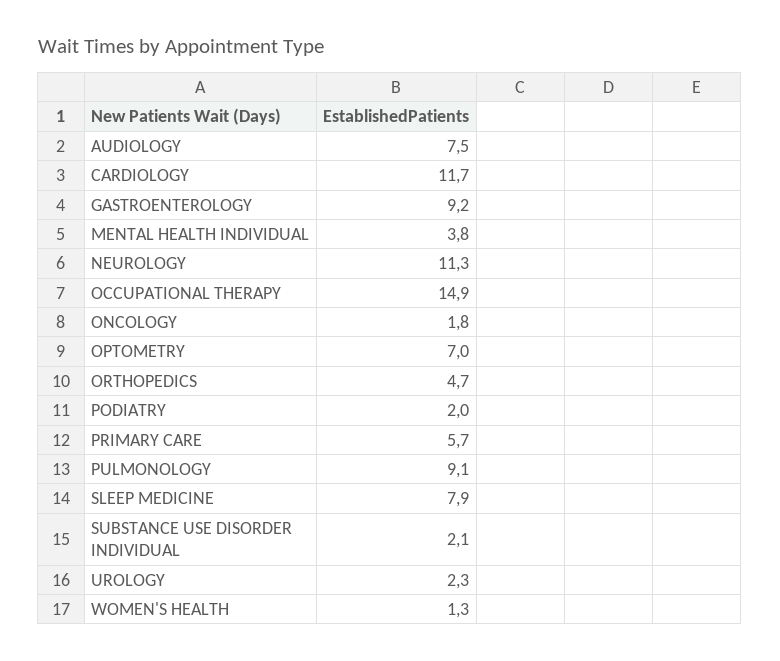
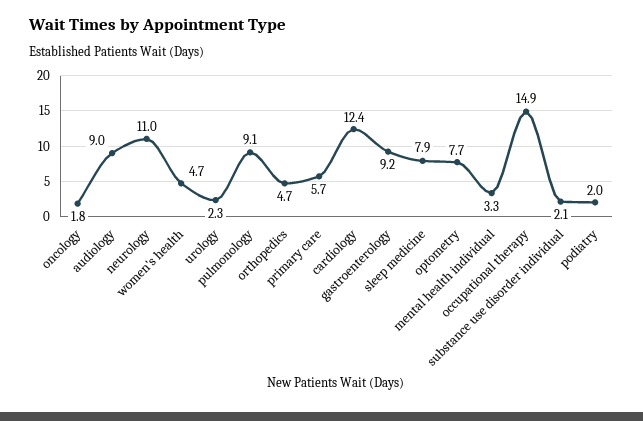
AUDIOLOGY: 7.5 -> 9
CARDIOLOGY: 11.7 -> 12.4
MENTAL HEALTH INDIVIDUAL: 3.8 -> 3.3
NEUROLOGY: 11.3 -> 11
OPTOMETRY: 7 -> 7.7
WOMEN'S HEALTH: 1.3 -> 4.7

